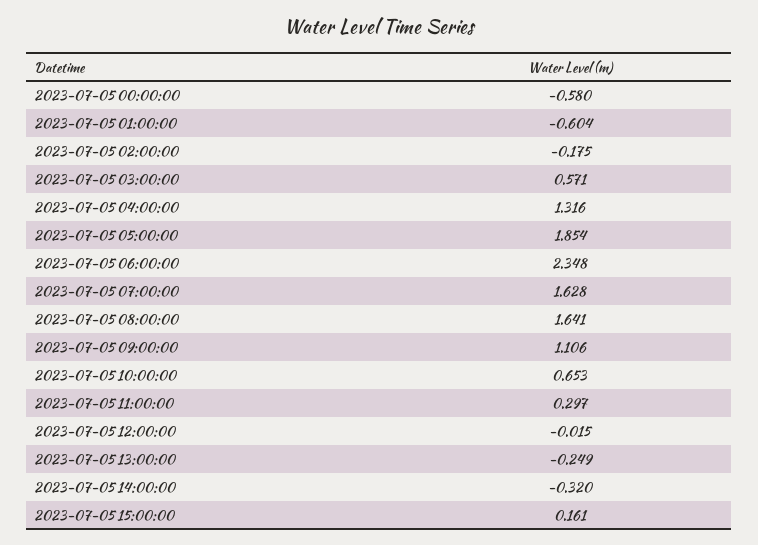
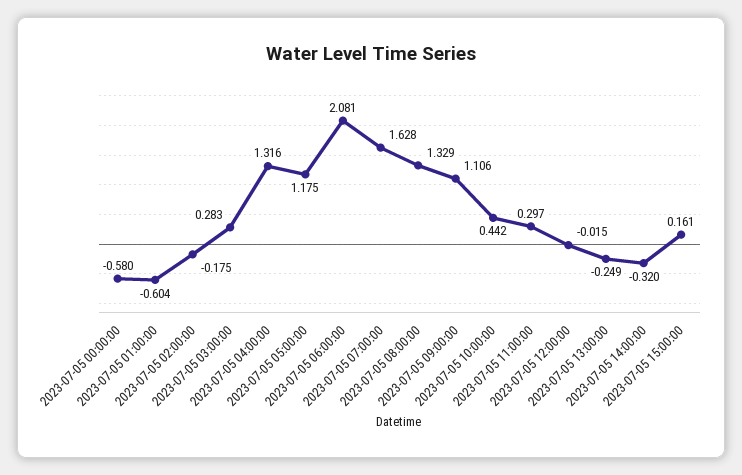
2023-07-05 03:00:00: 0.571 -> 0.283
2023-07-05 05:00:00: 1.854 -> 1.175
2023-07-05 06:00:00: 2.348 -> 2.081
2023-07-05 08:00:00: 1.641 -> 1.329
2023-07-05 10:00:00: 0.653 -> 0.442

